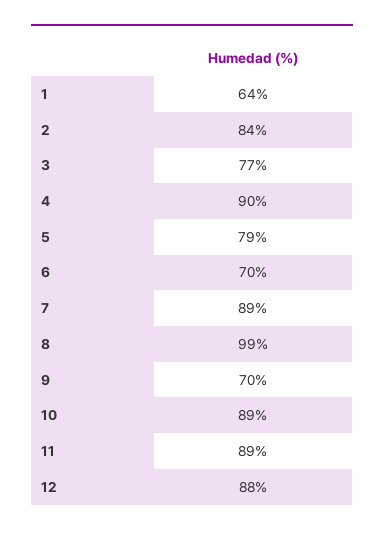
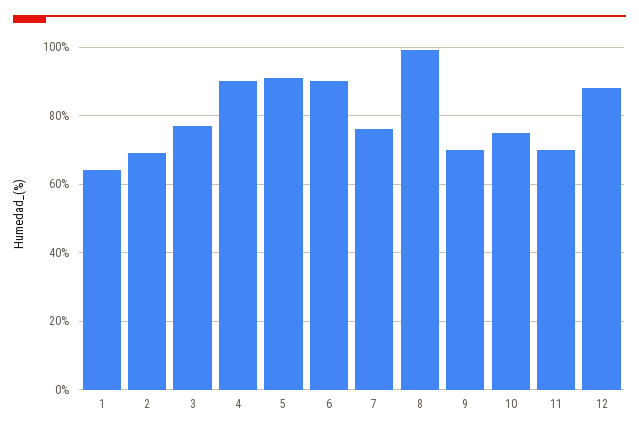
2: 84 -> 70
5: 79 -> 90
6: 70 -> 90
7: 89 -> 75
10: 89 -> 75
11: 89 -> 70

